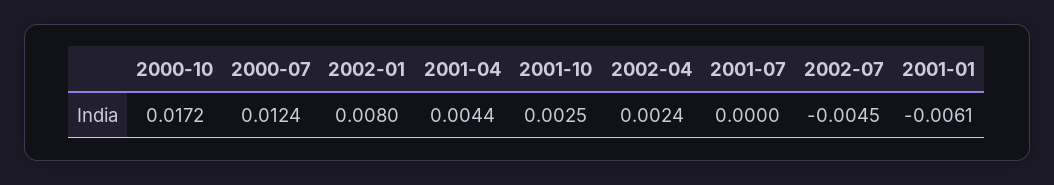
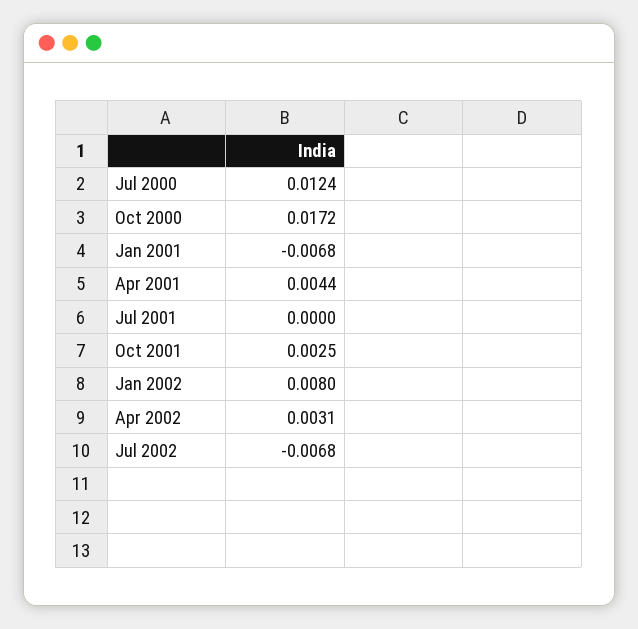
2002-04: 0.0024 -> 0.0031
2002-07: -0.0045 -> -0.0068
2001-01: -0.0061 -> -0.0068

